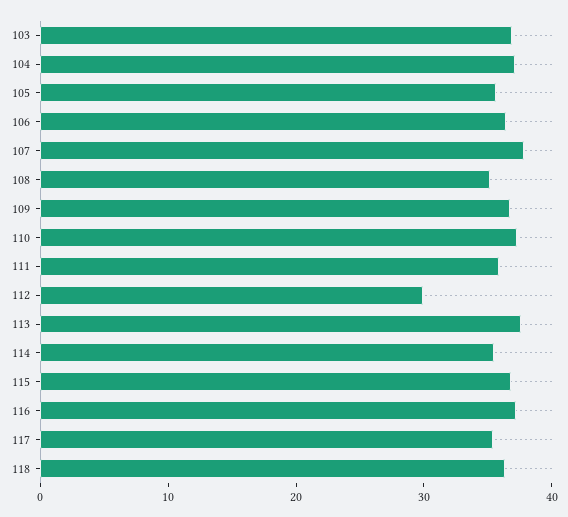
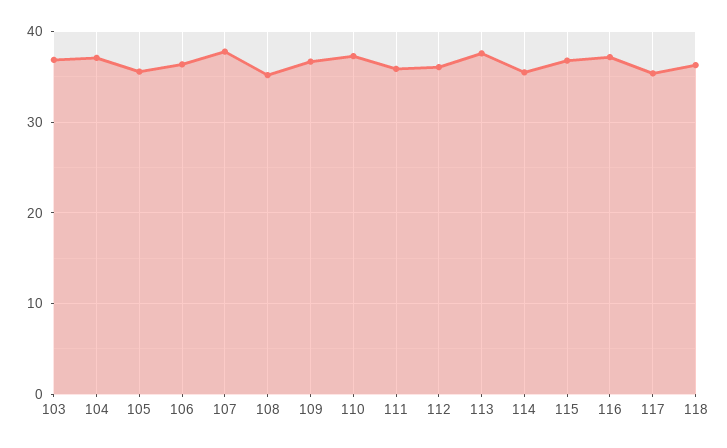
112: 30 -> 36

